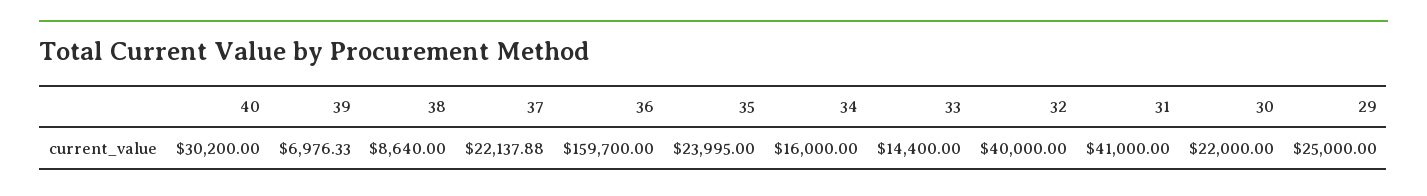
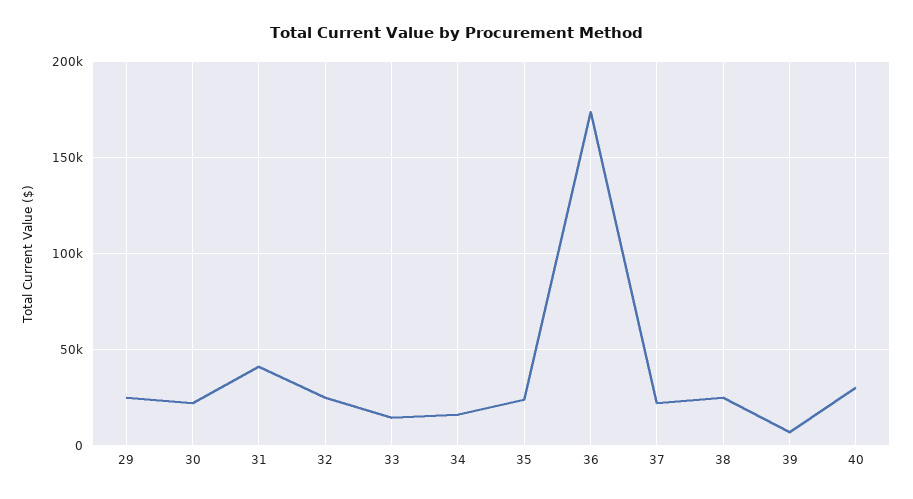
38: 8640 -> 25000
36: 159700 -> 175000
32: 40000 -> 25000

